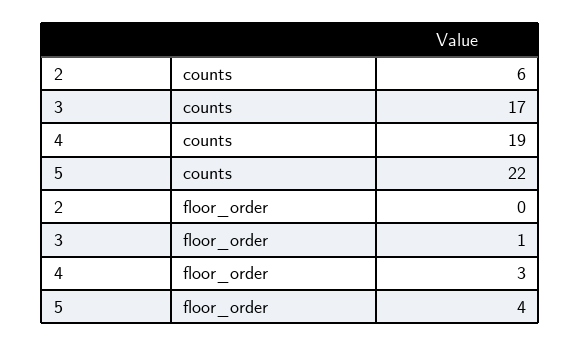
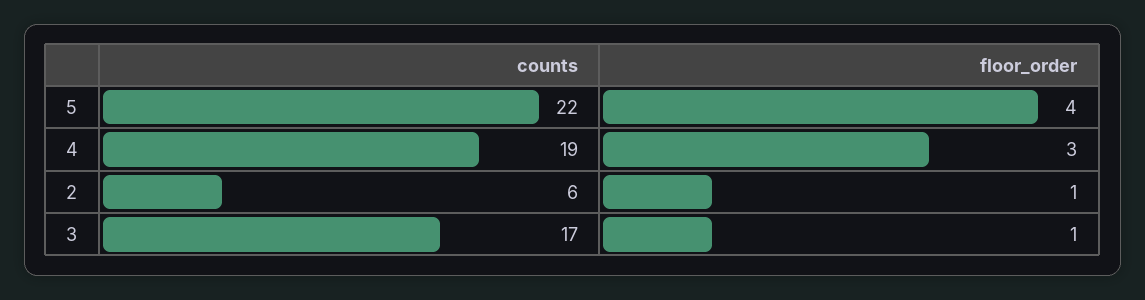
2, floor_order: 0 -> 1

